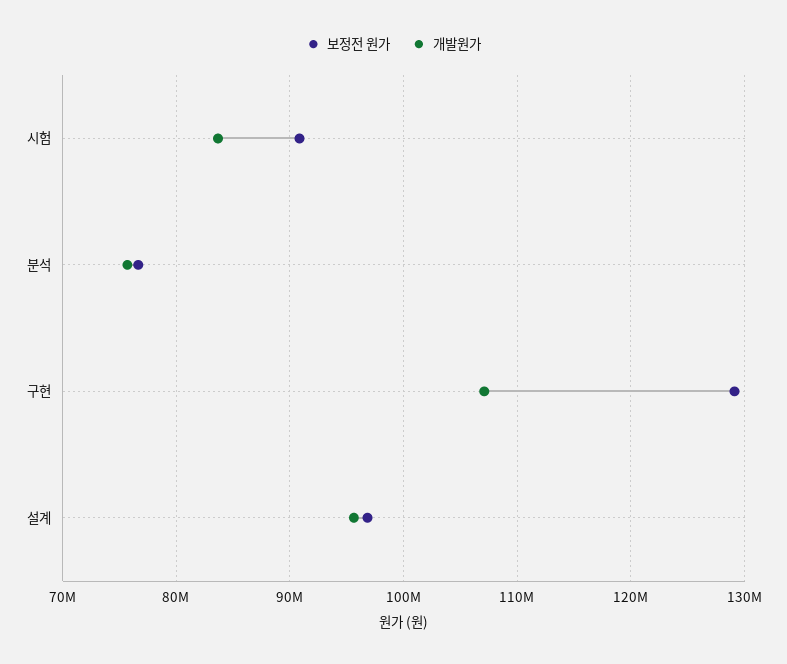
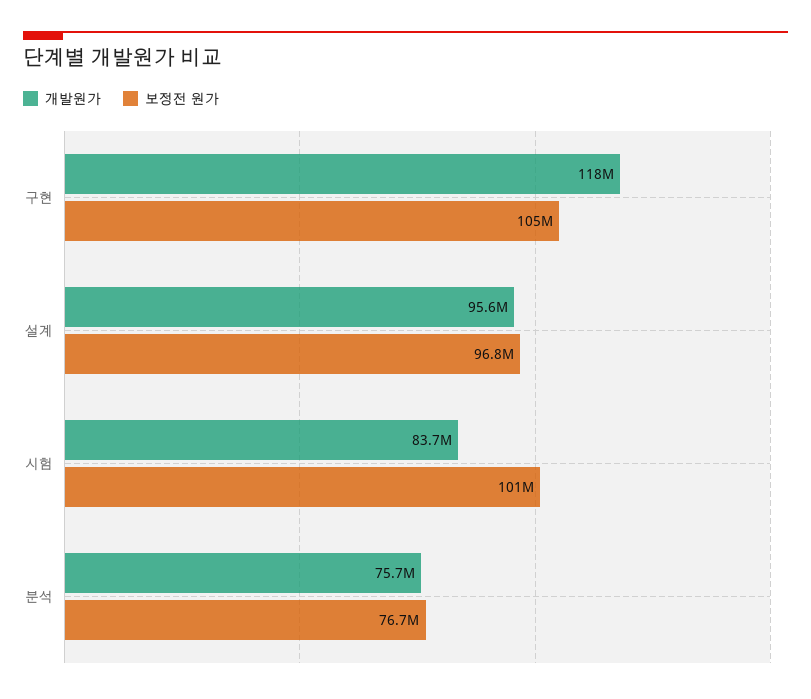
보정전 원가, 시험: 91000000 -> 101000000
보정전 원가, 구현: 129000000 -> 105000000
개발원가, 구현: 107000000 -> 118000000

